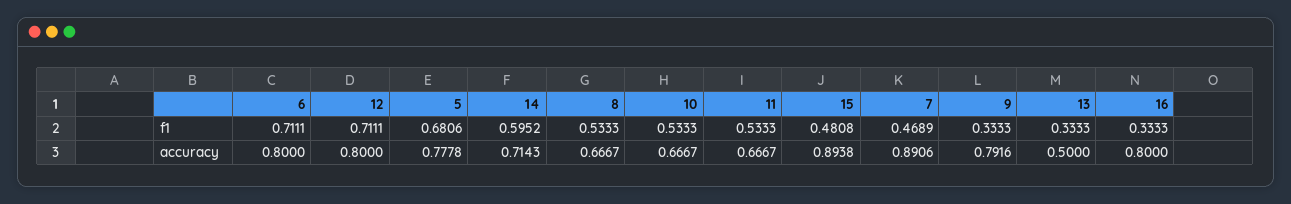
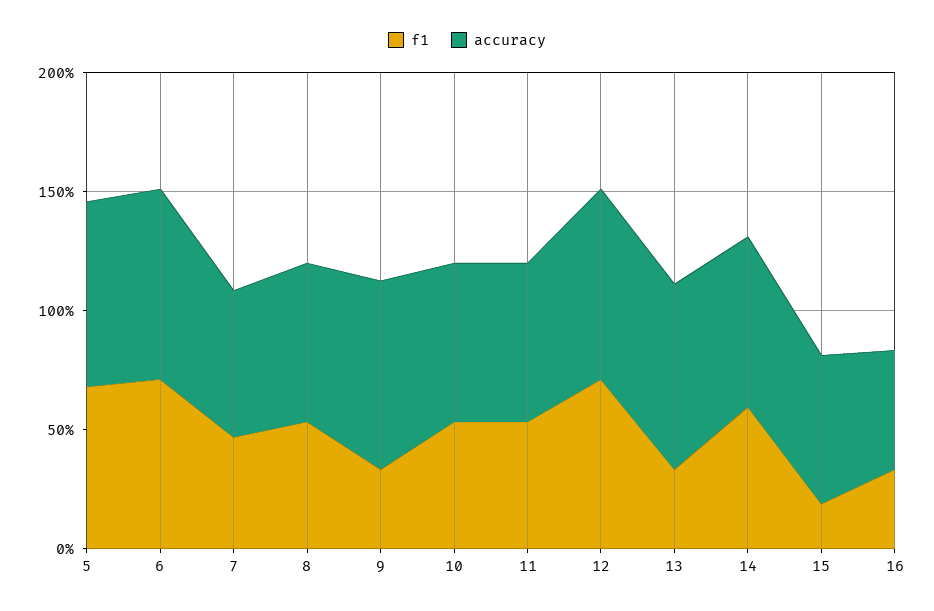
f1, 15: 0.4808 -> 0.2
accuracy, 15: 0.8938 -> 0.6
accuracy, 7: 0.8906 -> 0.6
accuracy, 13: 0.5 -> 0.8
accuracy, 16: 0.8 -> 0.5

